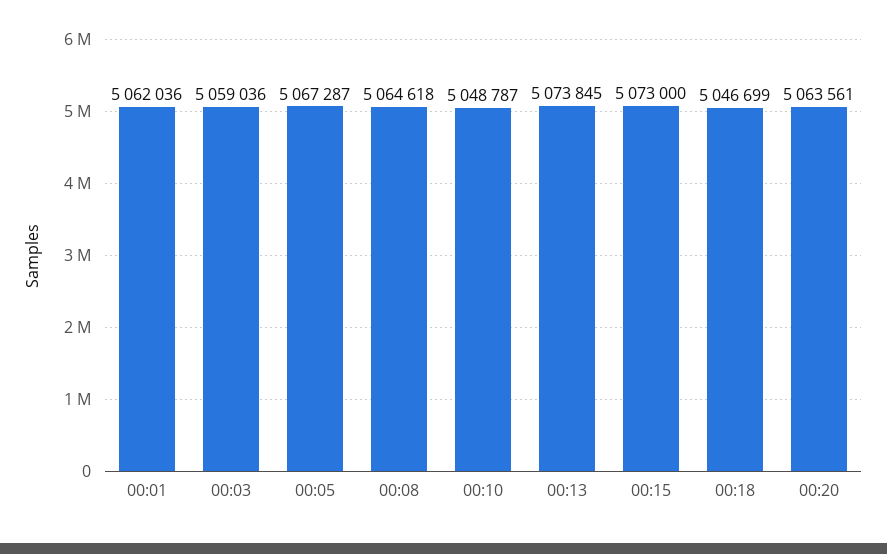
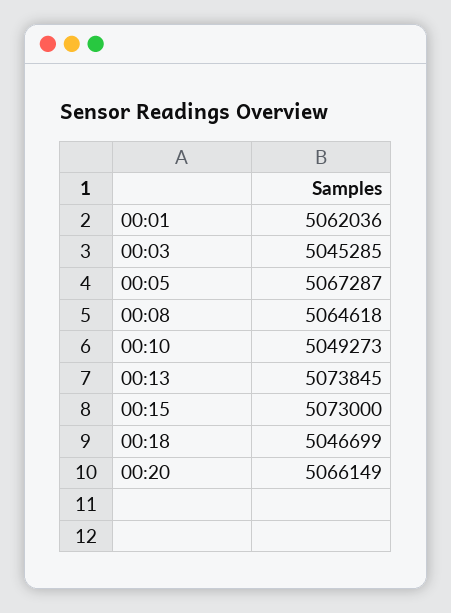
00:03: 5059036 -> 5045285
00:10: 5048787 -> 5049273
00:20: 5063561 -> 5066149

